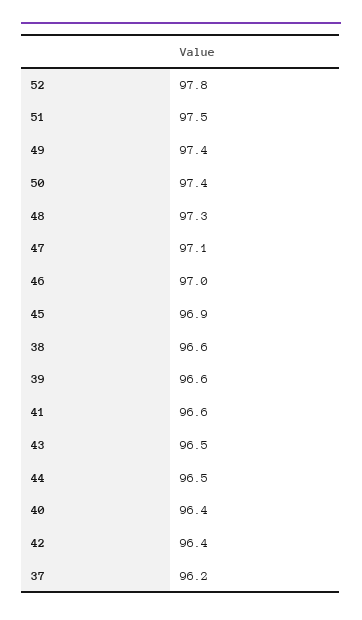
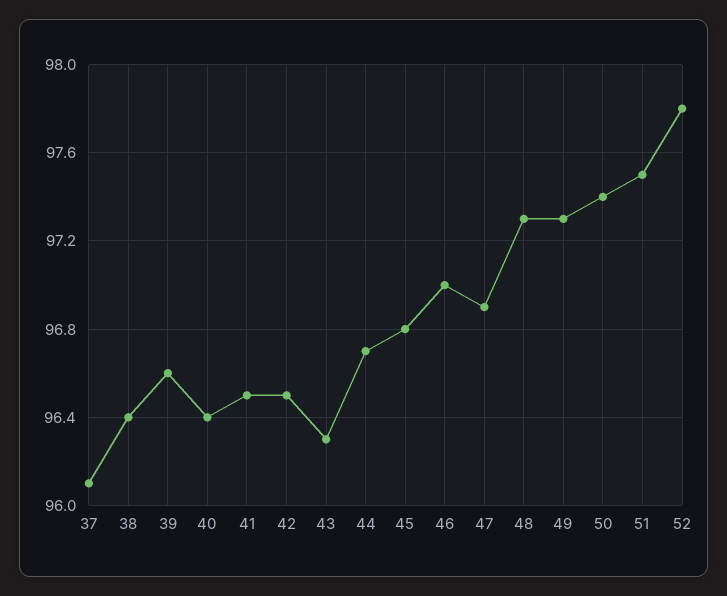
49: 97.4 -> 97.3
47: 97.1 -> 96.9
45: 96.9 -> 96.8
38: 96.6 -> 96.4
41: 96.6 -> 96.5
43: 96.5 -> 96.3
44: 96.5 -> 96.7
42: 96.4 -> 96.5
37: 96.2 -> 96.1

